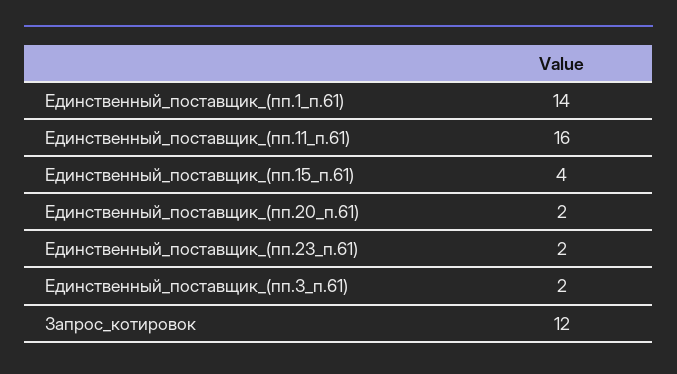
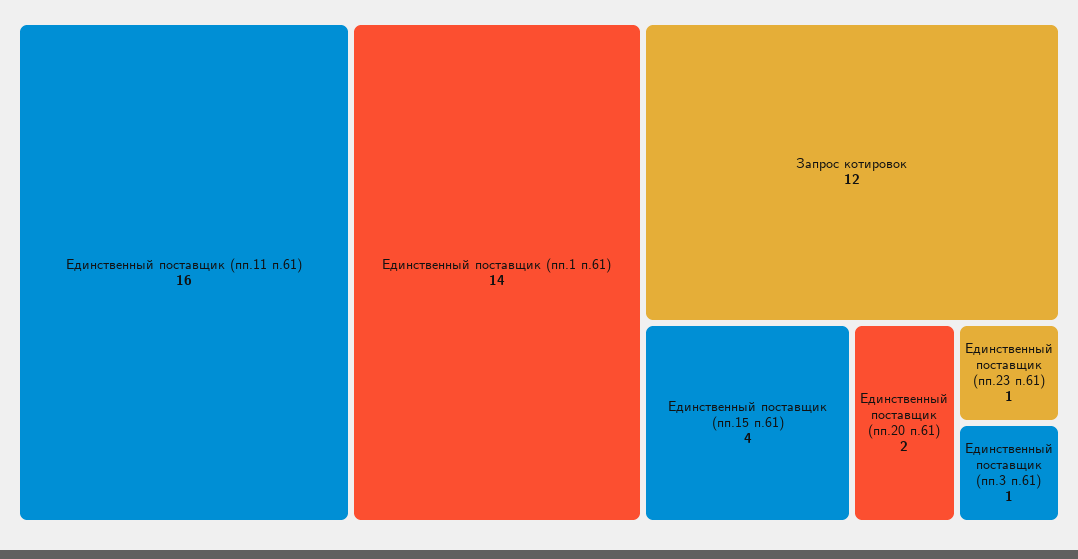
Единственный_поставщик_(пп.23_п.61): 2 -> 1
Единственный_поставщик_(пп.3_п.61): 2 -> 1

